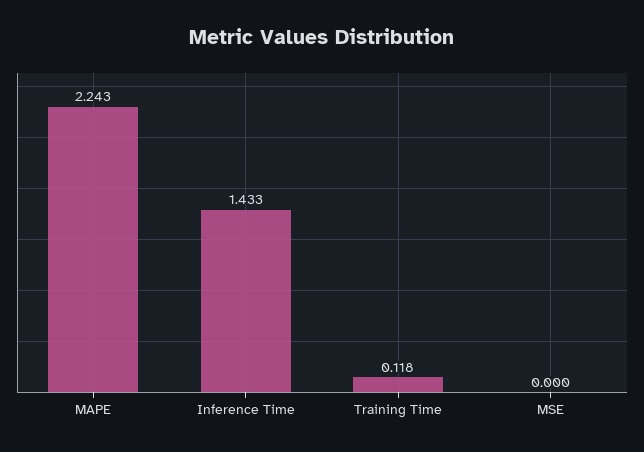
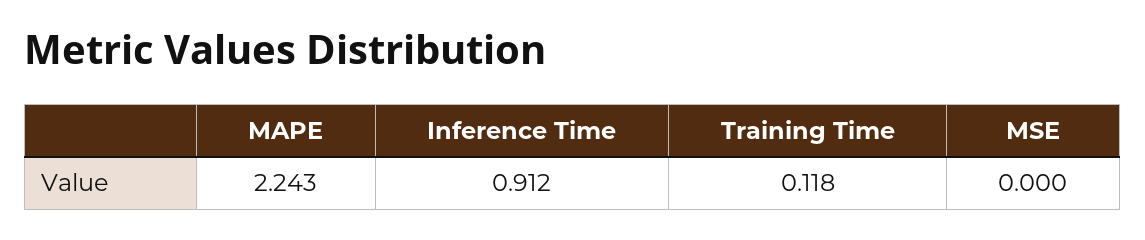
Inference Time: 1.433 -> 0.912

